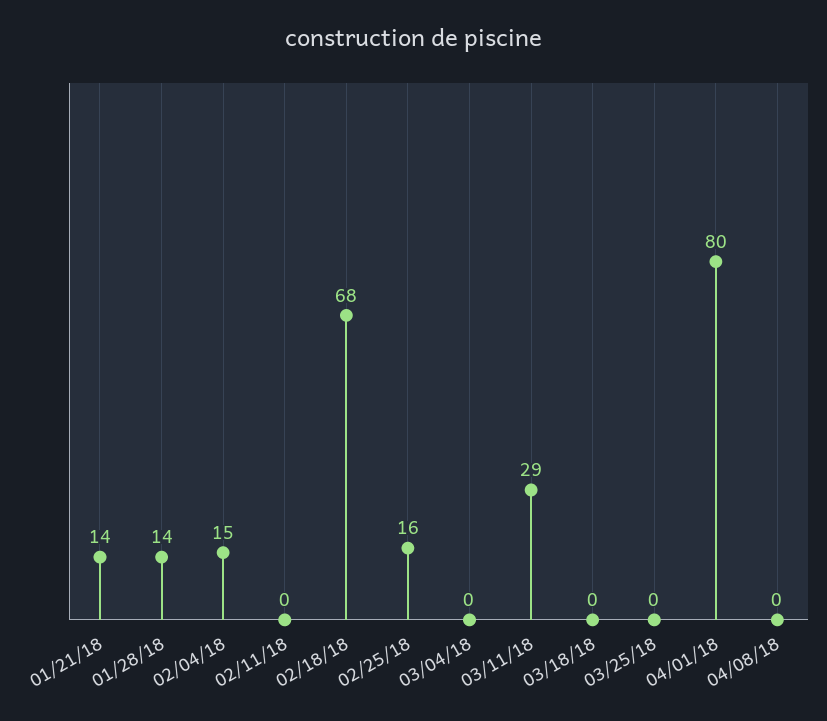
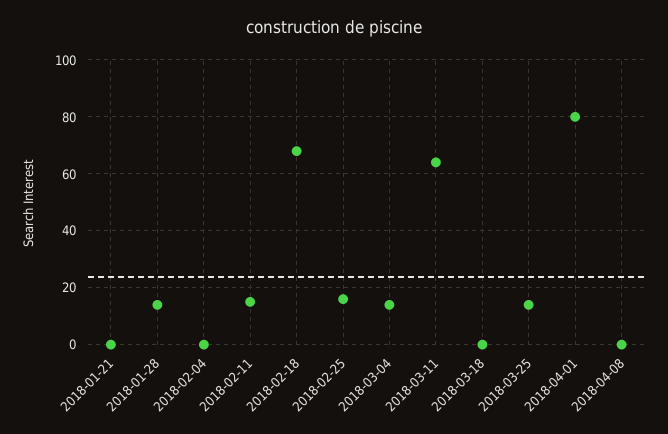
01/21/18: 14 -> 0
02/04/18: 15 -> 0
02/11/18: 0 -> 15
03/04/18: 0 -> 15
03/11/18: 29 -> 65
03/25/18: 0 -> 15

